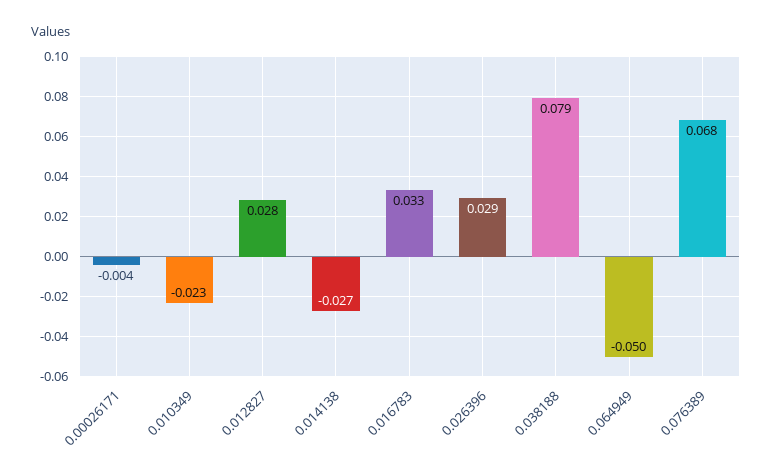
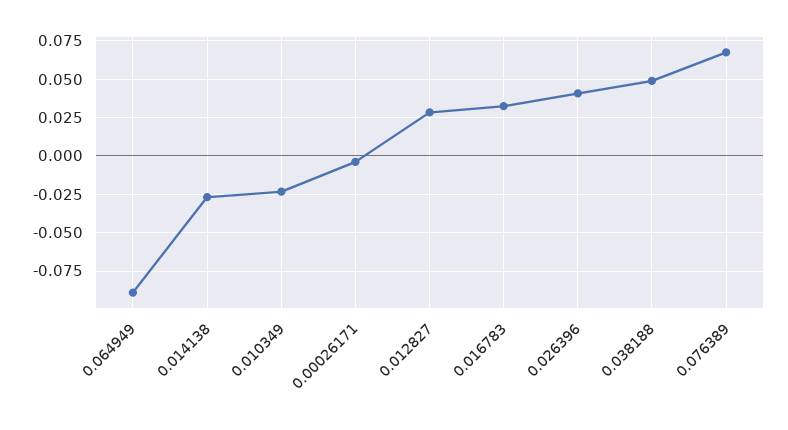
0.026396: 0.029 -> 0.04
0.038188: 0.079 -> 0.05
0.064949: -0.05 -> -0.09

